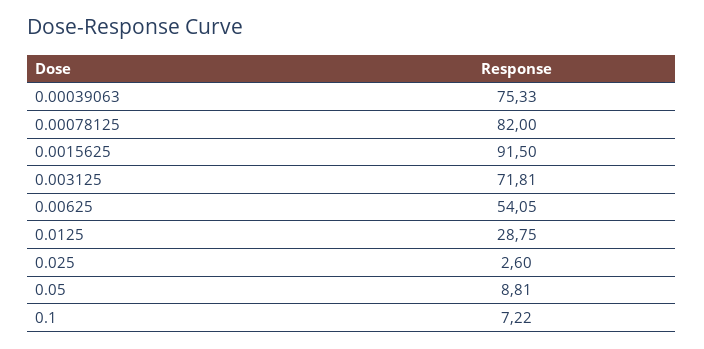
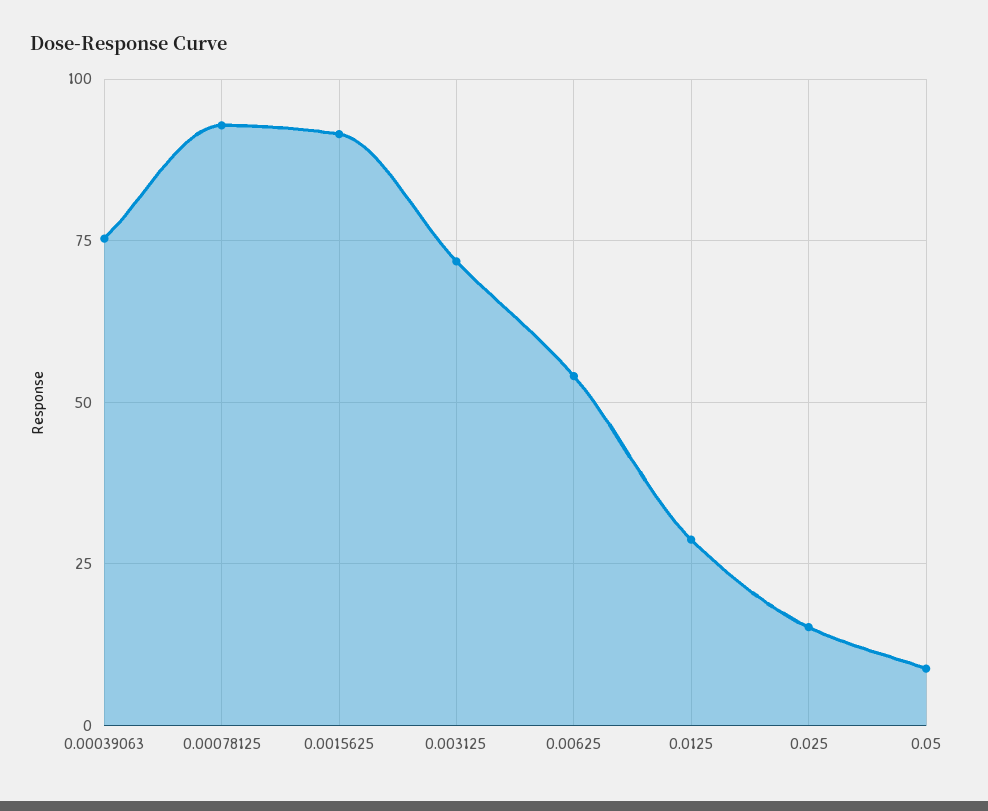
0.00078125: 82 -> 92.5
0.025: 2.6 -> 15
0.1: 7.22 -> none

